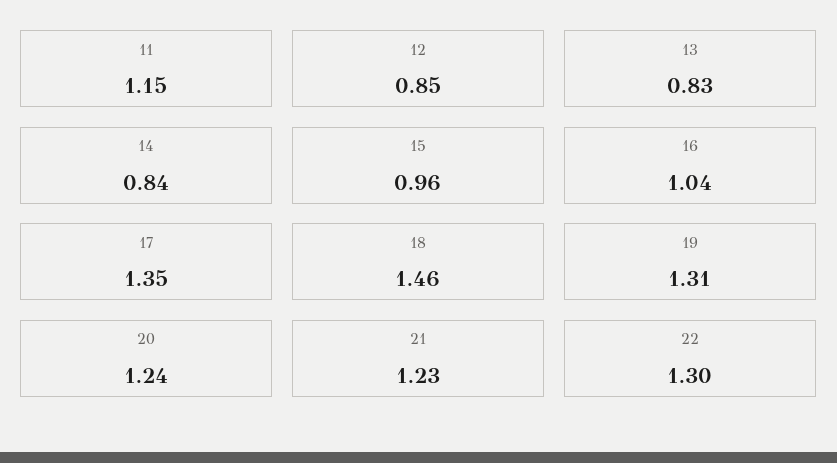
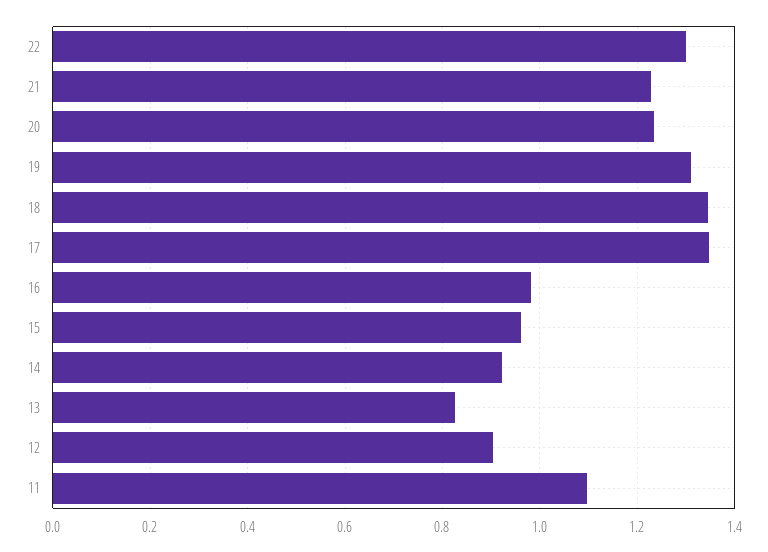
11: 1.15 -> 1.1
12: 0.85 -> 0.9
14: 0.84 -> 0.92
16: 1.04 -> 0.98
18: 1.46 -> 1.34

